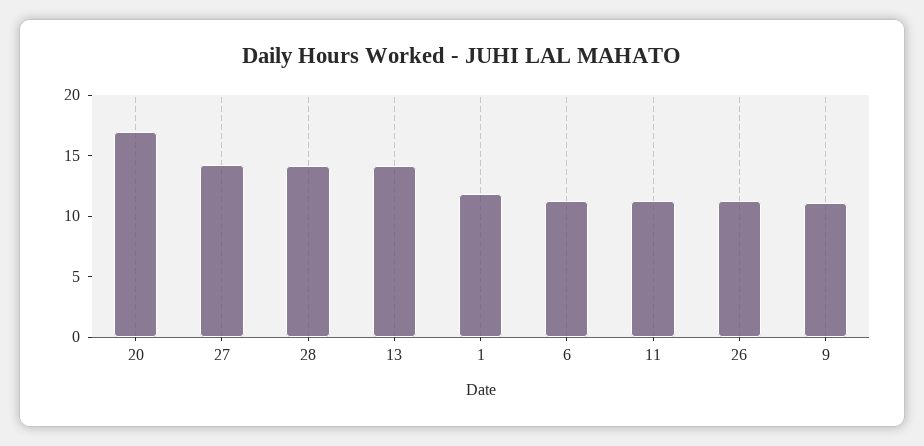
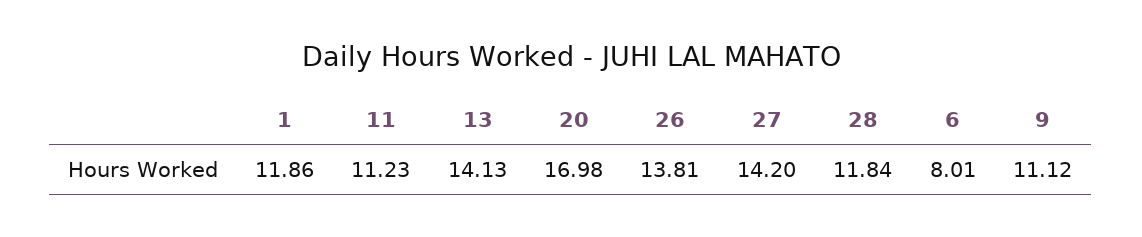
28: 14 -> 11.84
6: 11 -> 8.01
26: 11 -> 13.81

